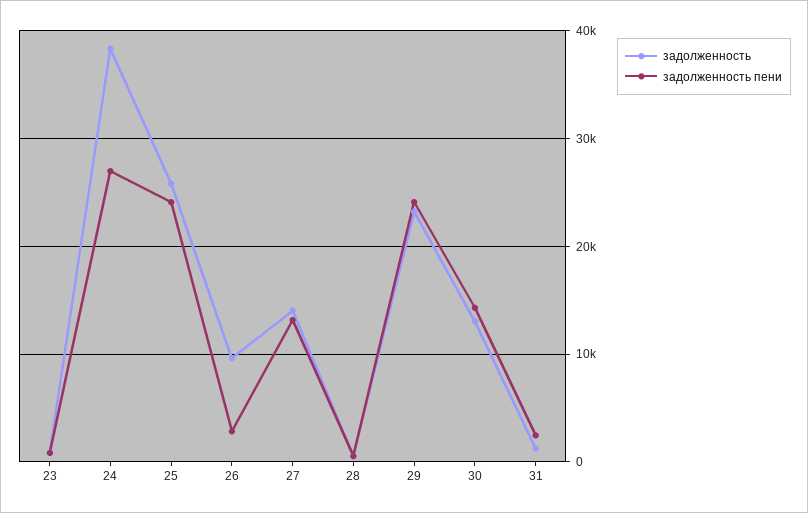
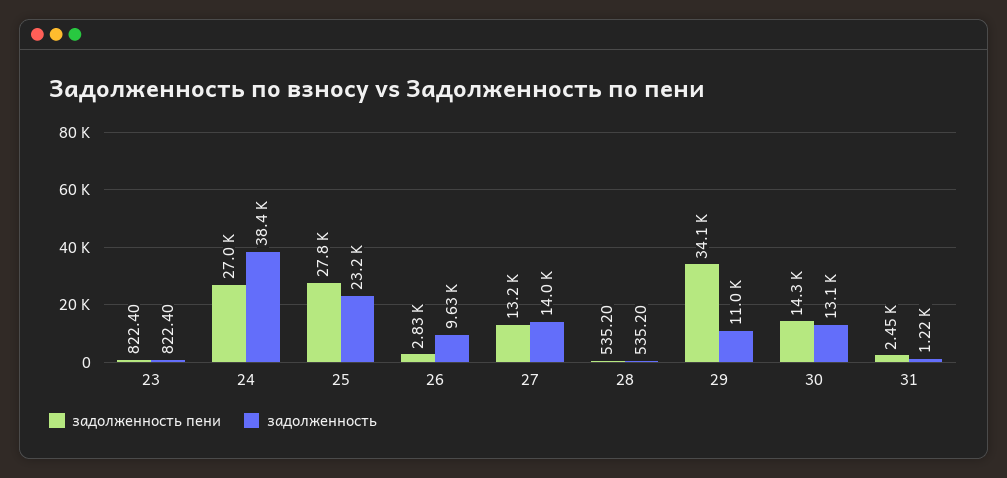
задолженность, 25: 26000 -> 23200
задолженность пени, 25: 24000 -> 27800
задолженность, 29: 23000 -> 11000
задолженность пени, 29: 24000 -> 34100

